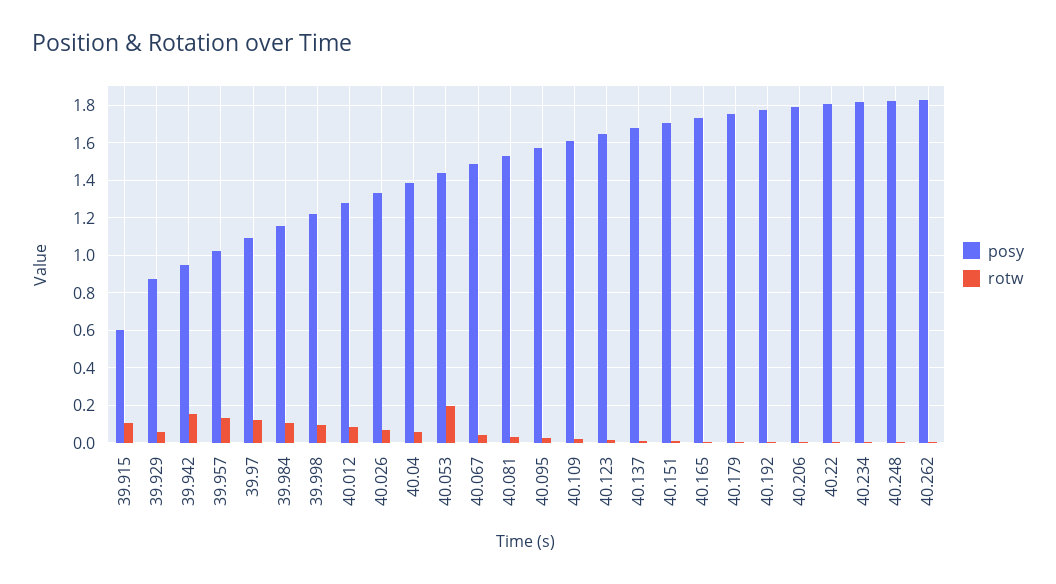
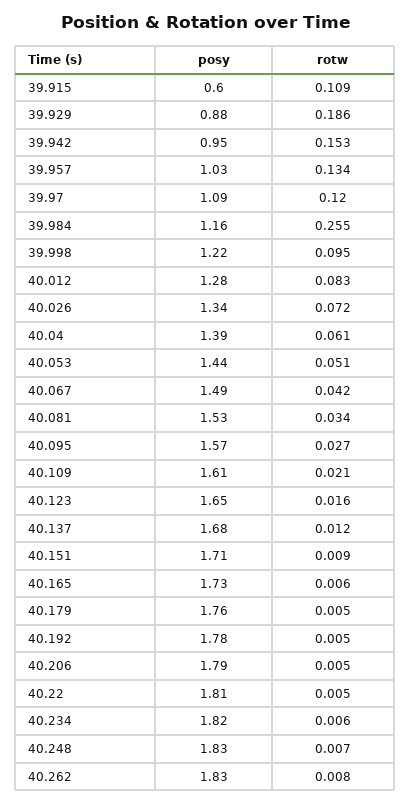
rotw, 39.929: 0.05 -> 0.186
rotw, 39.984: 0.1 -> 0.255
rotw, 40.053: 0.2 -> 0.051

